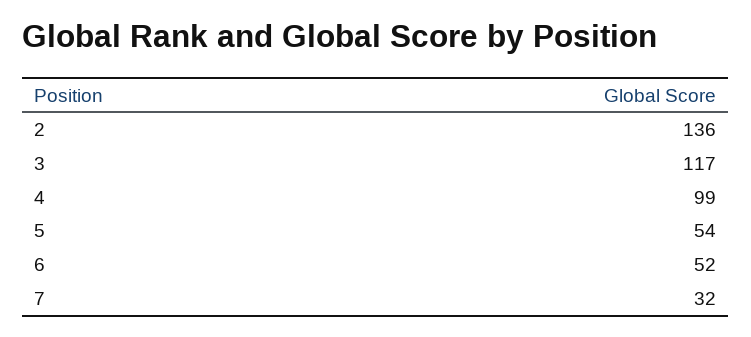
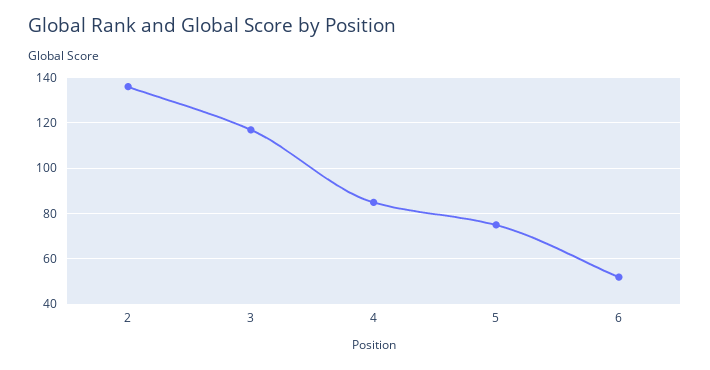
4: 99 -> 85
5: 54 -> 75
7: 32 -> none

